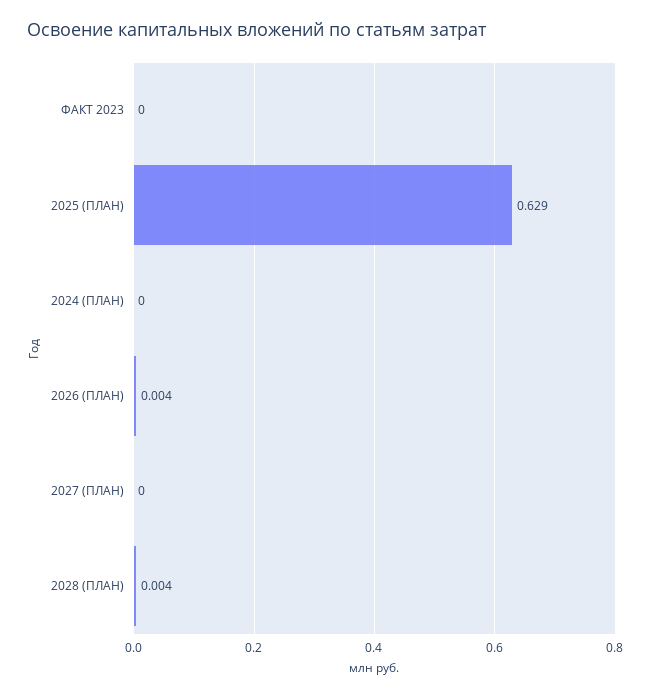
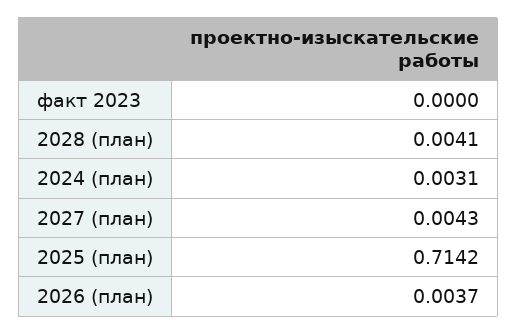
2025 (ПЛАН): 0.629 -> 0.7142
2024 (ПЛАН): 0 -> 0.0031
2027 (ПЛАН): 0 -> 0.0043

